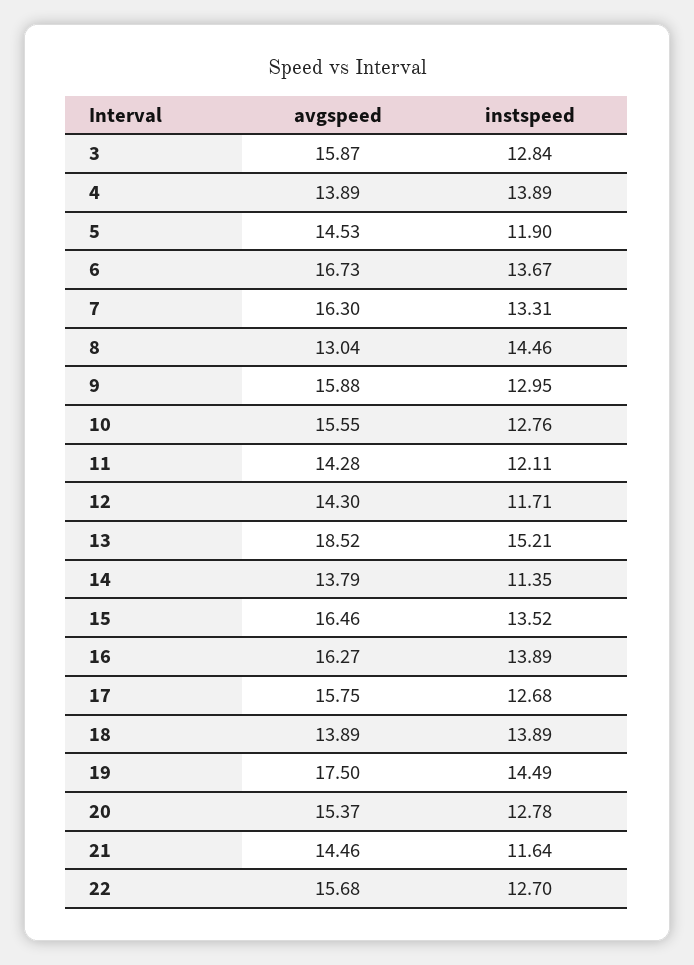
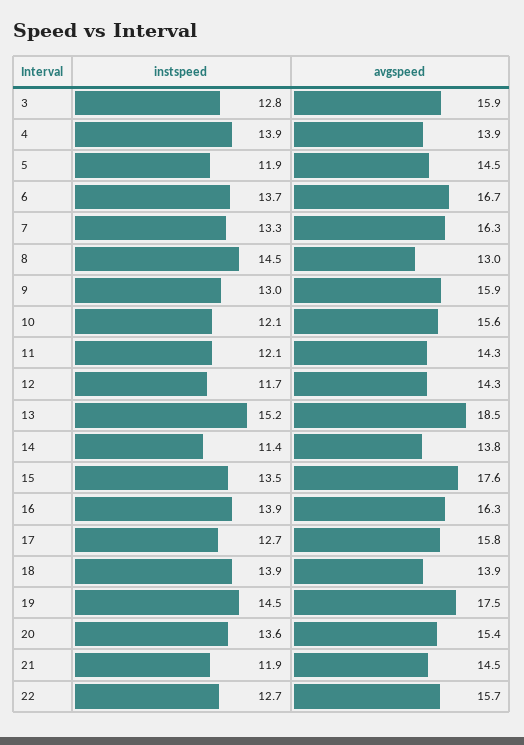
instspeed, 10: 12.76 -> 12.1
avgspeed, 15: 16.46 -> 17.6
instspeed, 20: 12.78 -> 13.6
instspeed, 21: 11.64 -> 11.9

